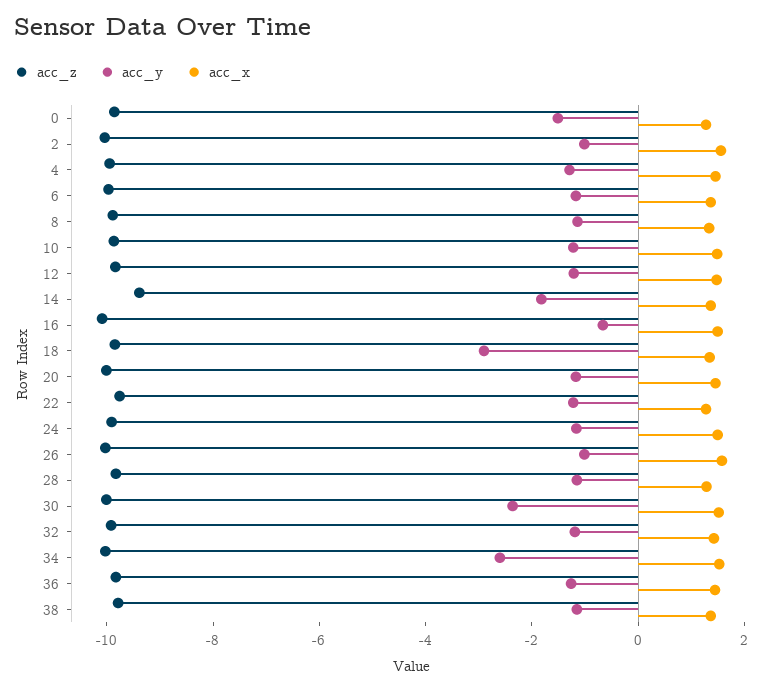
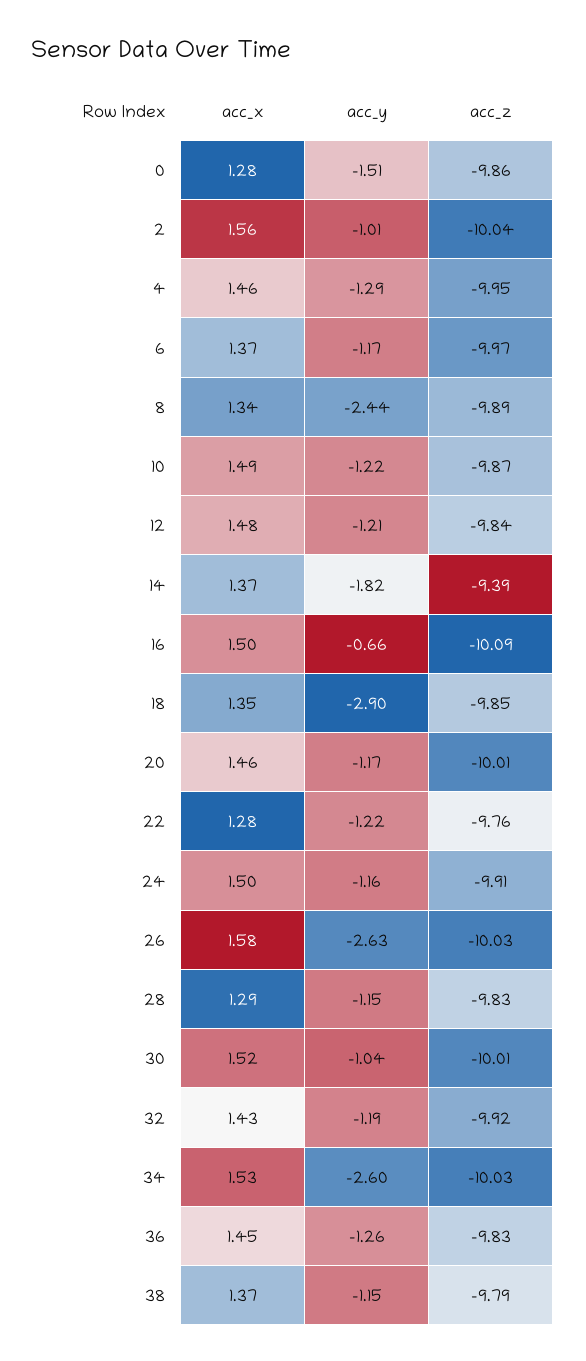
acc_y, 8: -1 -> -2.44
acc_y, 26: -1 -> -2.63
acc_y, 30: -2.5 -> -1.04

